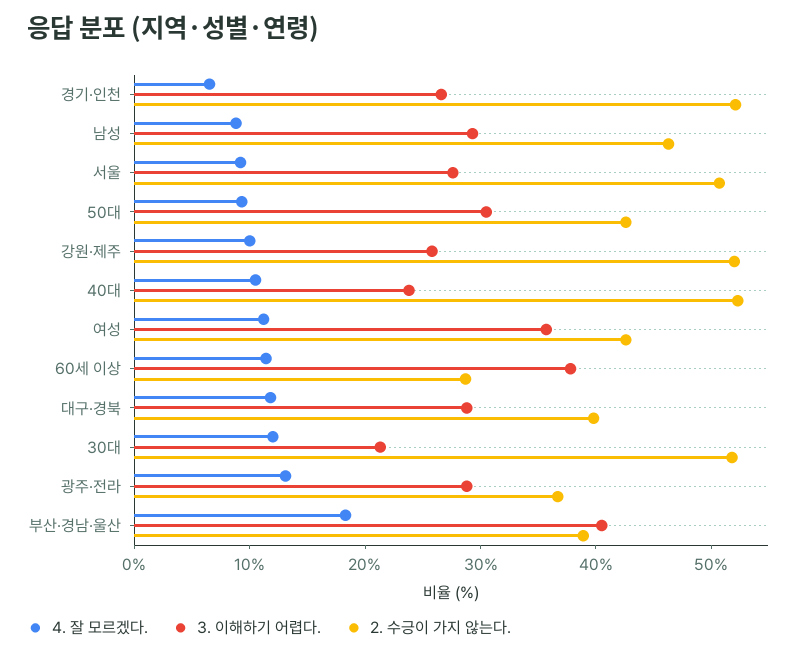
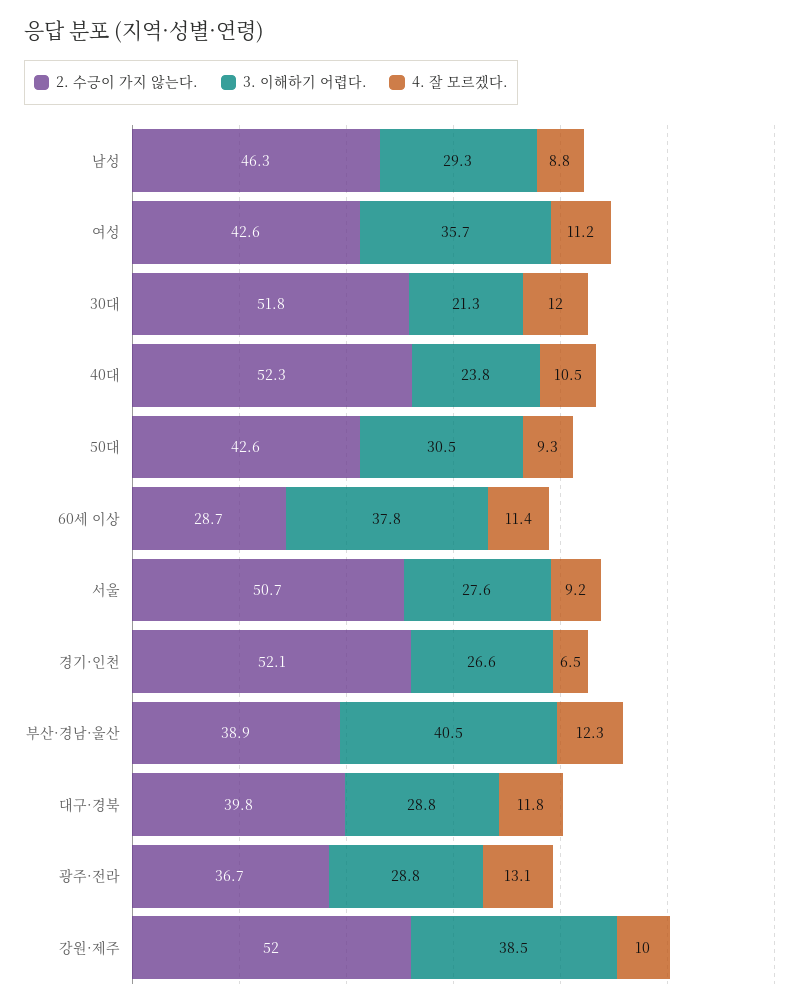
3. 이해하기 어렵다., 강원·제주: 26 -> 38.5
4. 잘 모르겠다., 부산·경남·울산: 18 -> 12.3

